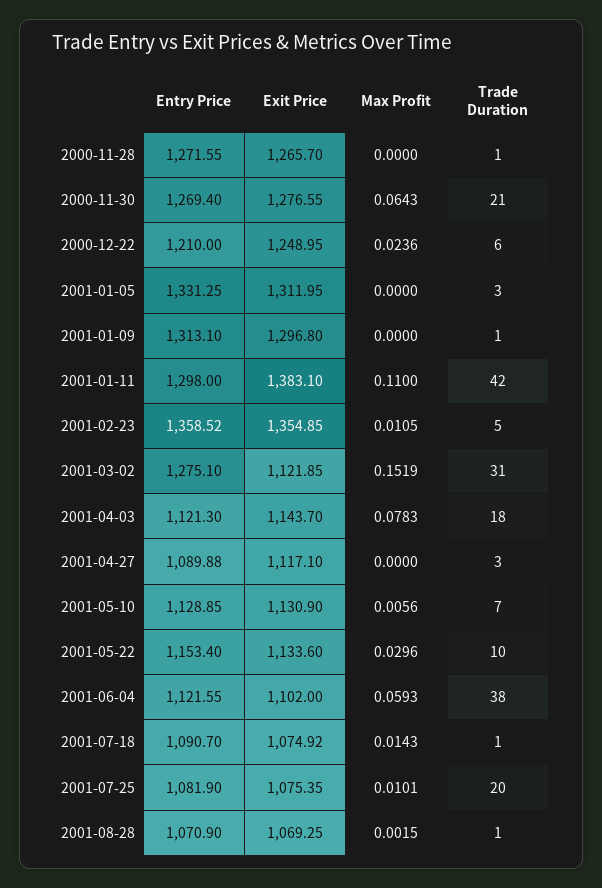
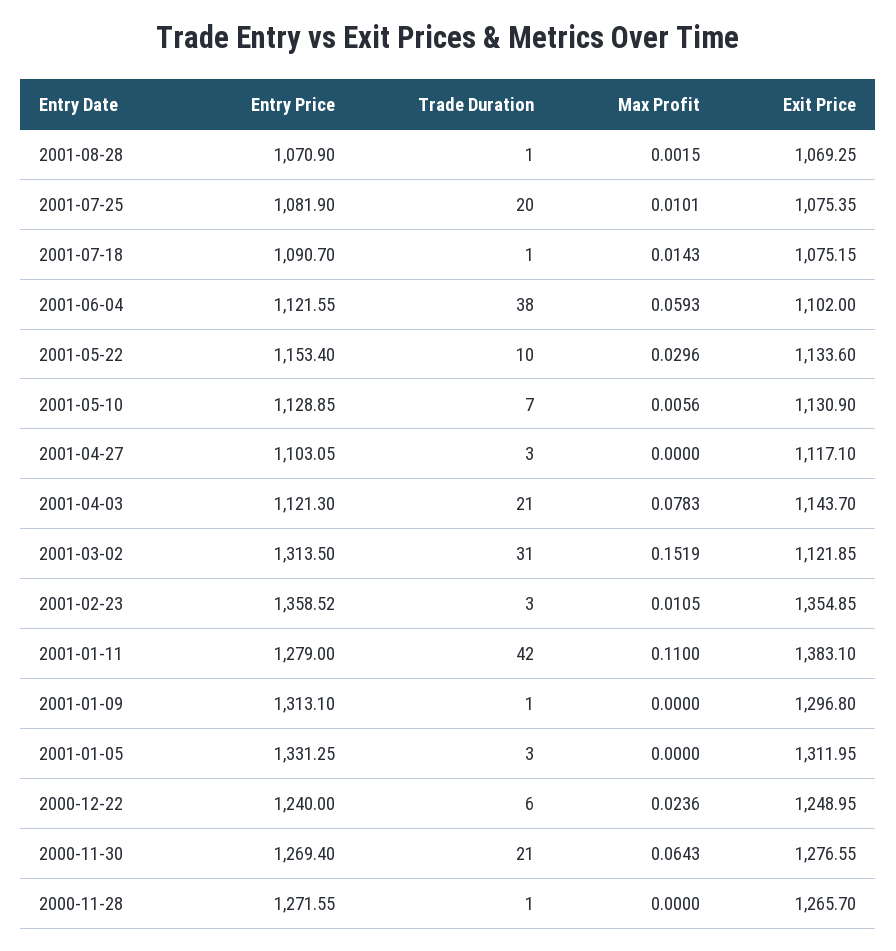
Entry Price, 2000-12-22: 1210 -> 1240
Entry Price, 2001-01-11: 1298 -> 1279
Trade Duration, 2001-02-23: 5 -> 3
Entry Price, 2001-03-02: 1275.1 -> 1313.5
Trade Duration, 2001-04-03: 18 -> 21
Entry Price, 2001-04-27: 1089.88 -> 1103.05
Exit Price, 2001-07-18: 1074.92 -> 1075.15

